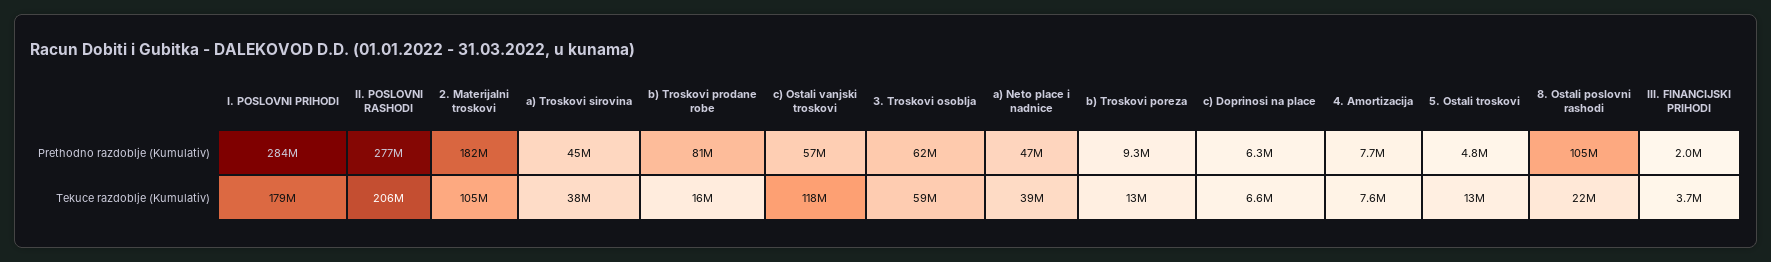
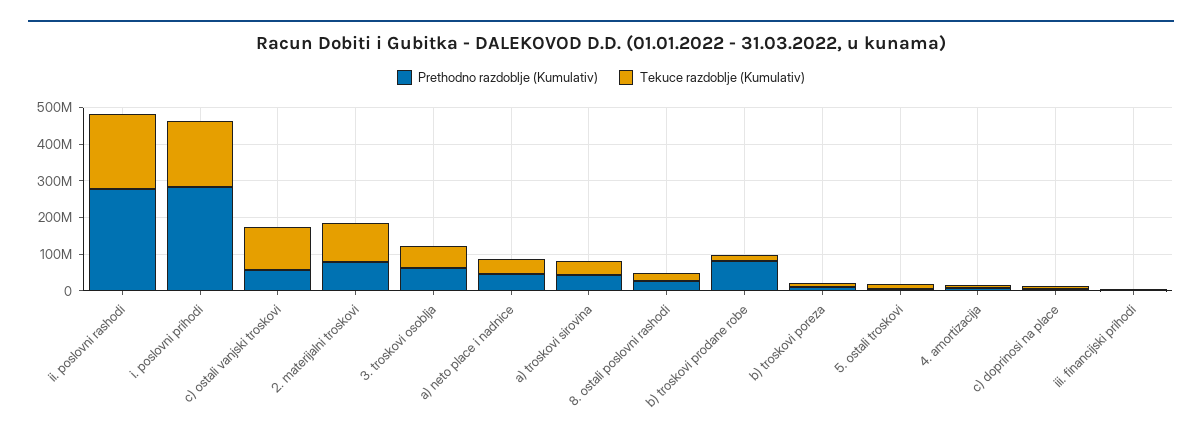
Prethodno razdoblje (Kumulativ), 2. Materijalni troskovi: 182000000 -> 75000000
Prethodno razdoblje (Kumulativ), 8. Ostali poslovni rashodi: 105000000 -> 25000000

